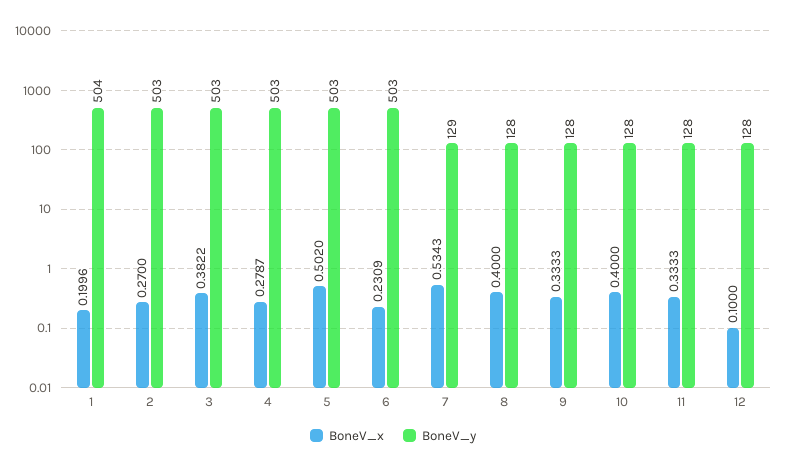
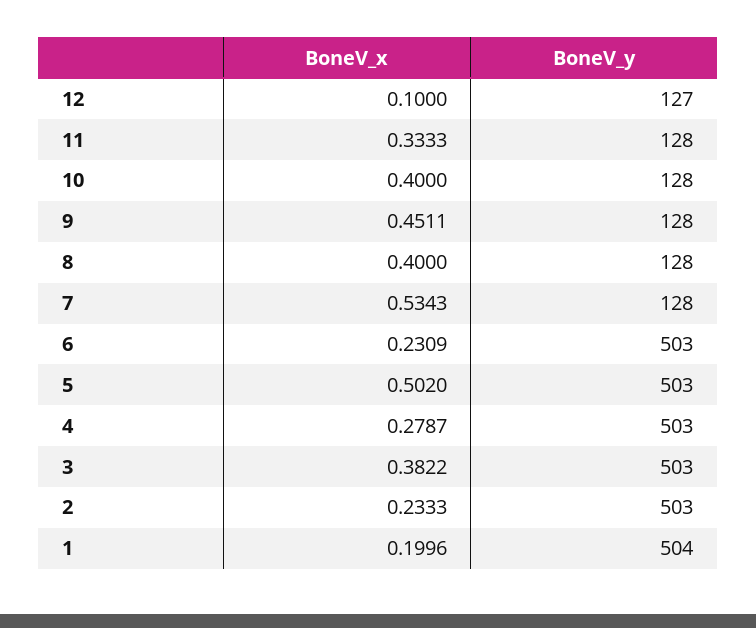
BoneV_x, 2: 0.27 -> 0.2333
BoneV_y, 7: 129 -> 128
BoneV_x, 9: 0.3333 -> 0.4511
BoneV_y, 12: 128 -> 127

